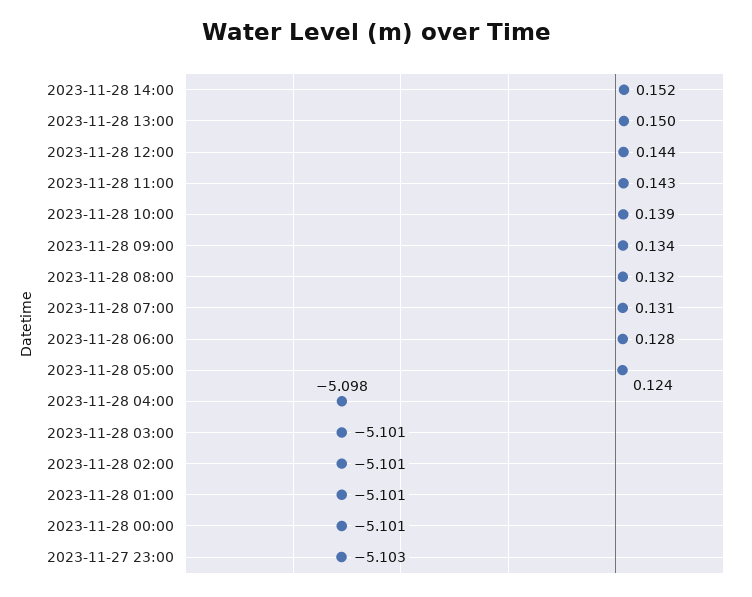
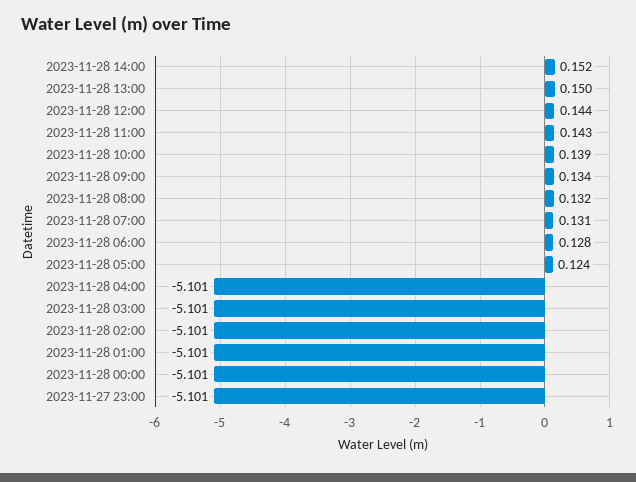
2023-11-28 04:00: -5.098 -> -5.101
2023-11-27 23:00: -5.103 -> -5.101

